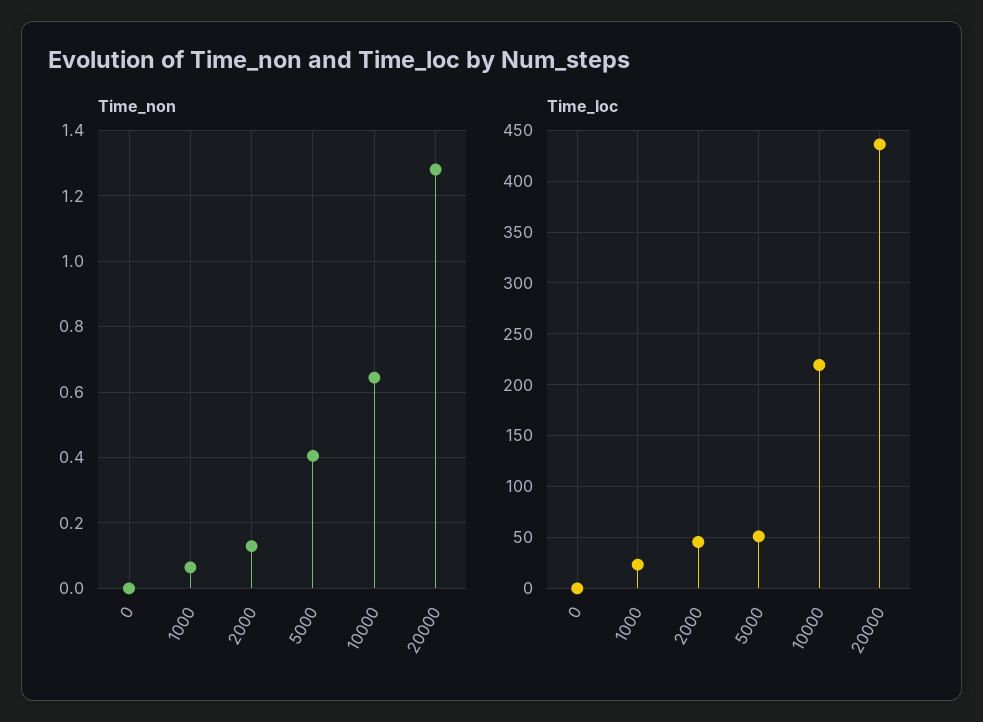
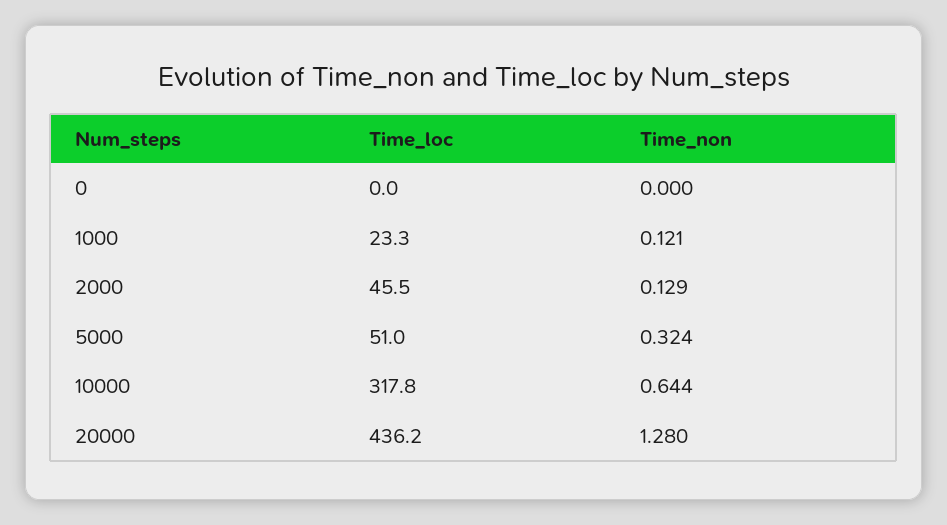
Time_non, 1000: 0.06 -> 0.121
Time_non, 5000: 0.4 -> 0.324
Time_loc, 10000: 220 -> 317.8

